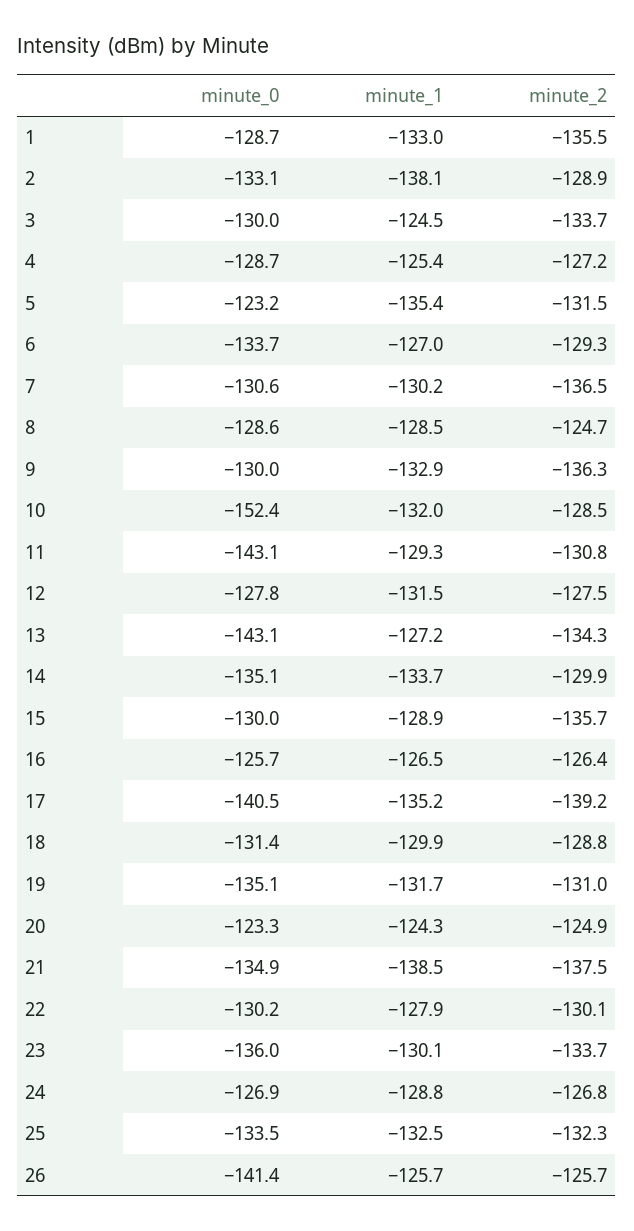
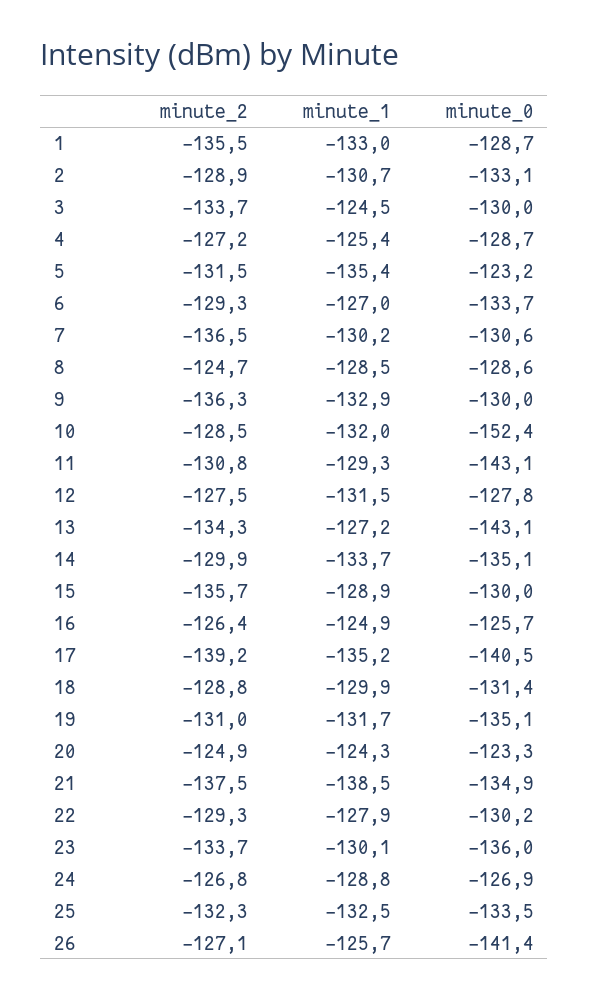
minute_1, 2: -138.1 -> -130.7
minute_1, 16: -126.5 -> -124.9
minute_2, 22: -130.1 -> -129.3
minute_2, 26: -125.7 -> -127.1

